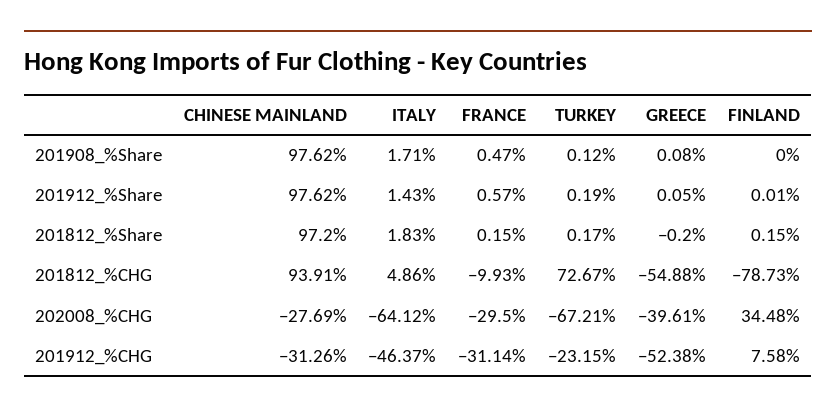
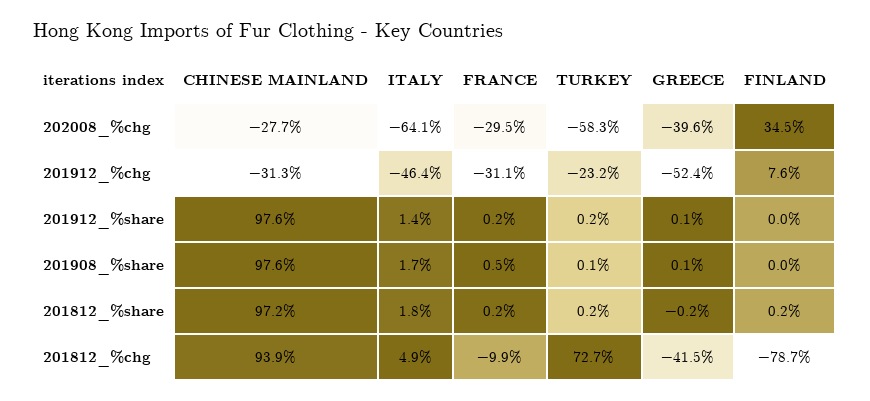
FRANCE, 201912_%Share: 0.57 -> 0.2
GREECE, 201812_%CHG: -54.88 -> -41.5
TURKEY, 202008_%CHG: -67.21 -> -58.3

